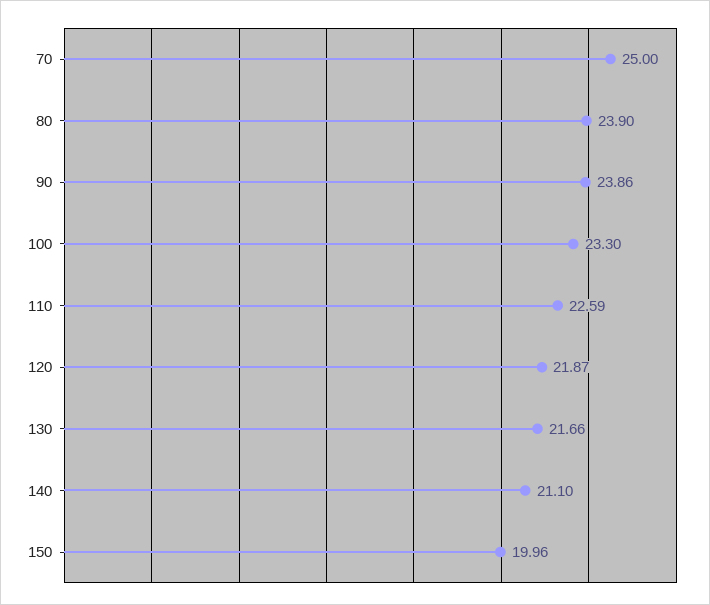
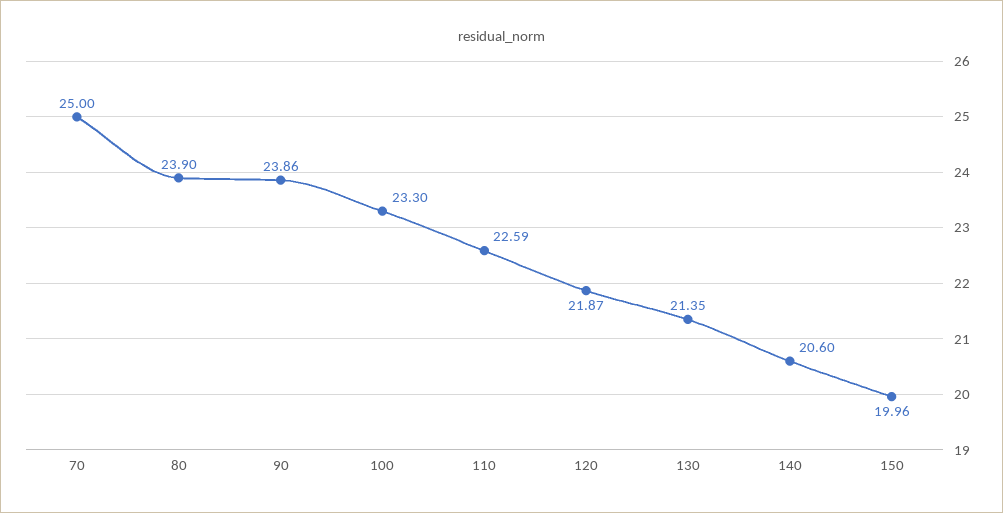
130: 21.66 -> 21.35
140: 21.1 -> 20.6

